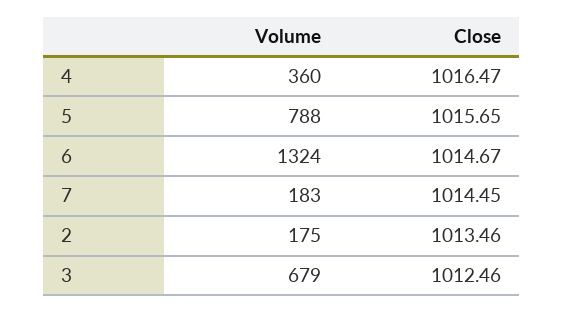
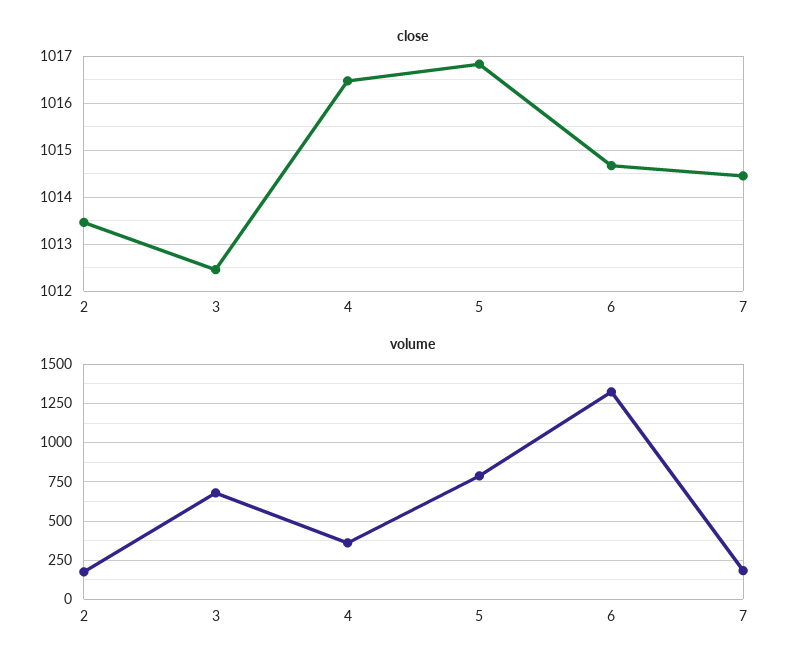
Close, 5: 1015.65 -> 1016.8

